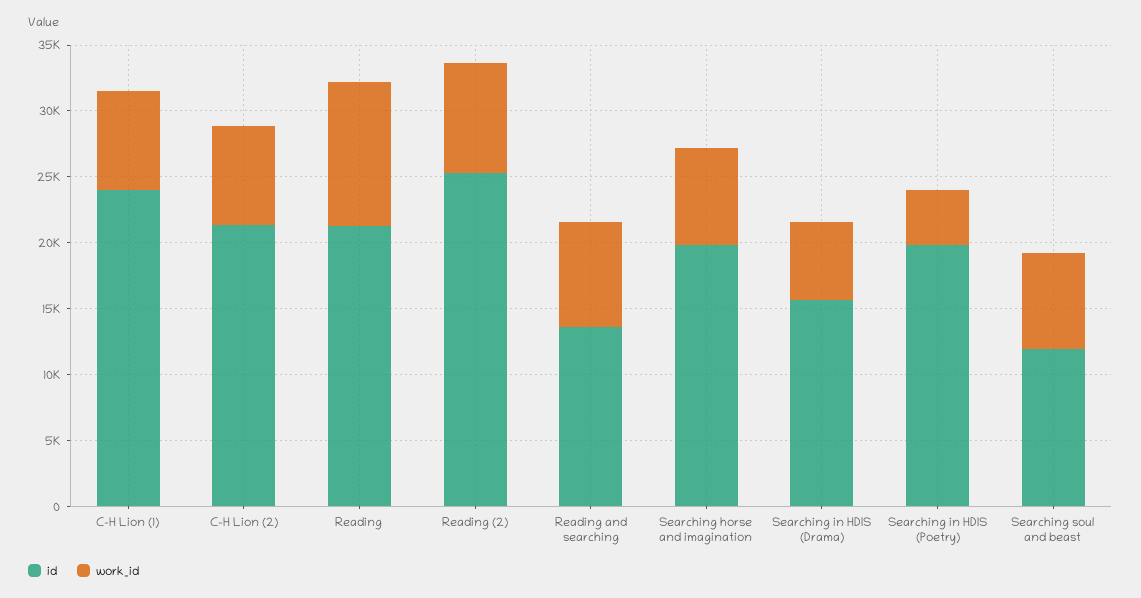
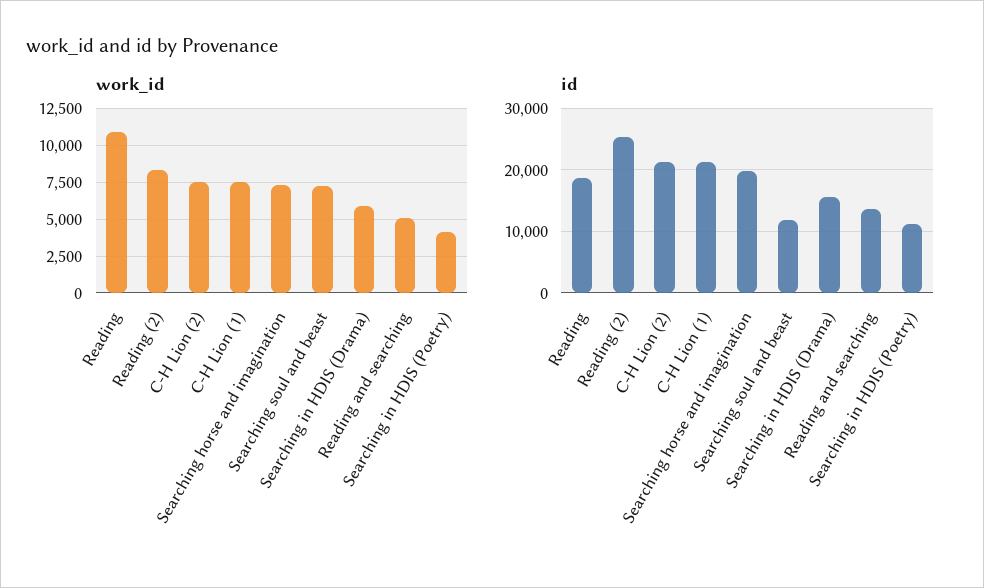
id, C-H Lion (1): 24000 -> 21000
id, Reading: 21000 -> 19000
work_id, Reading and searching: 8000 -> 5000
id, Searching in HDIS (Poetry): 20000 -> 11000

